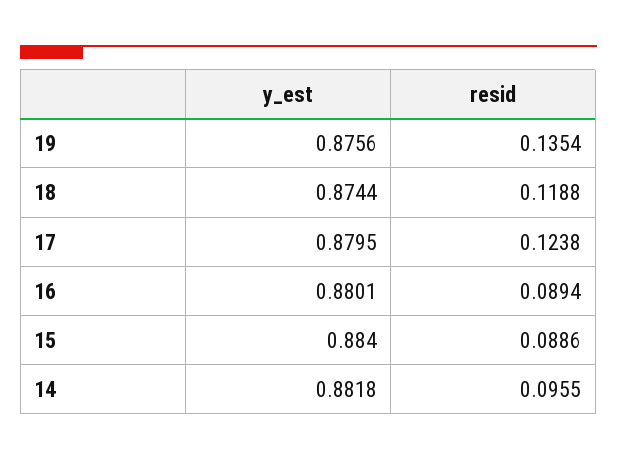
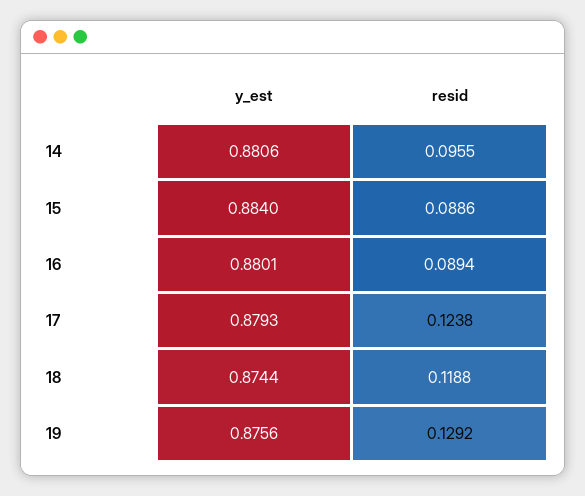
resid, 19: 0.1354 -> 0.1292
y_est, 17: 0.8795 -> 0.8793
y_est, 14: 0.8818 -> 0.8806

